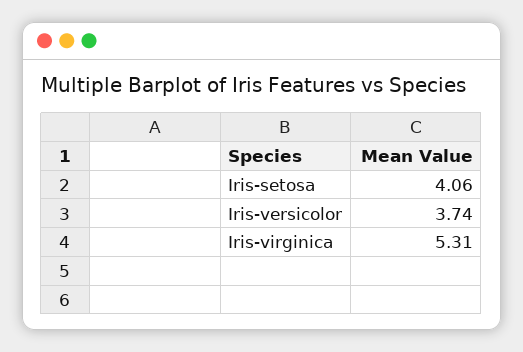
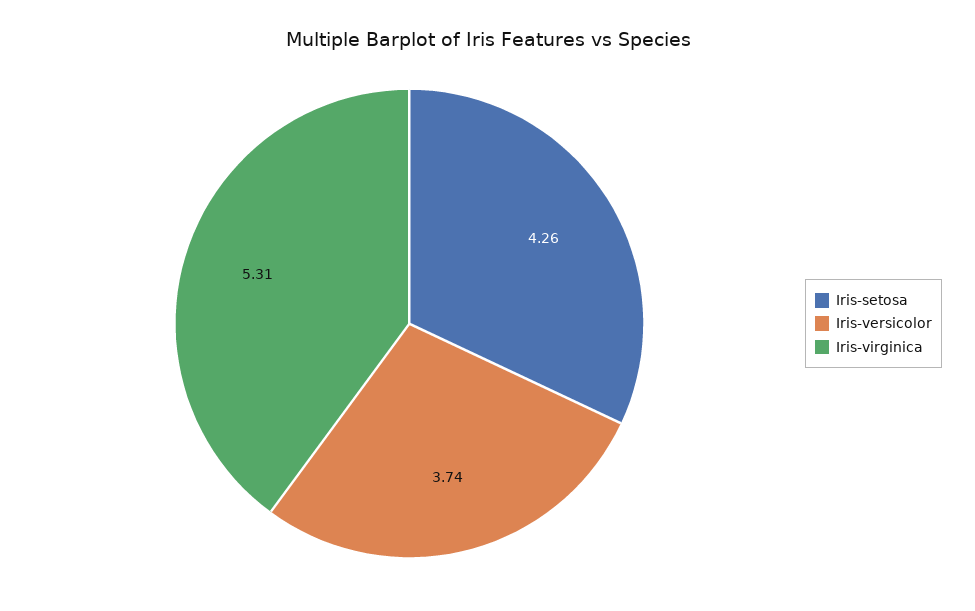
Iris-setosa: 4.06 -> 4.26

